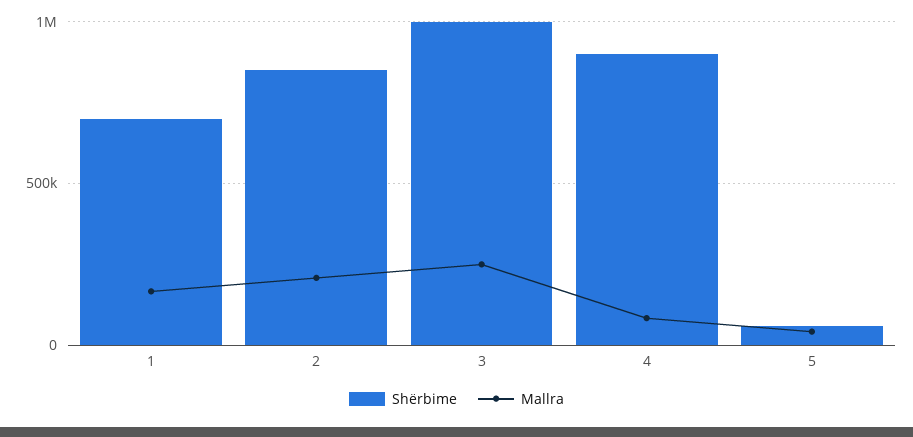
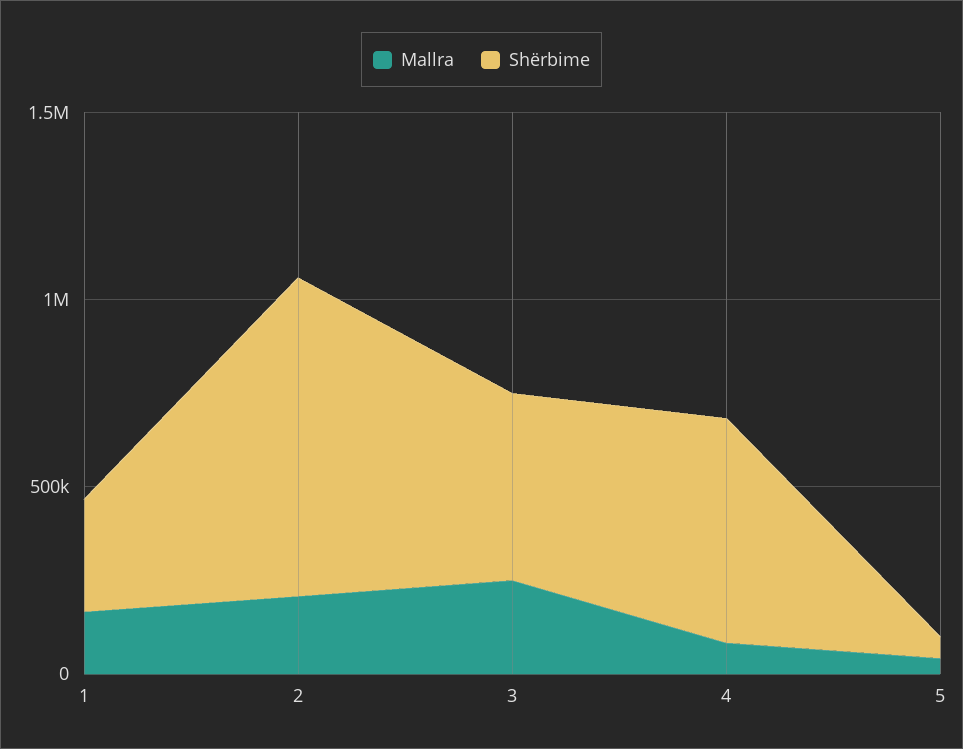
Shërbime, 1: 700000 -> 300000
Shërbime, 3: 1000000 -> 500000
Shërbime, 4: 900000 -> 600000

